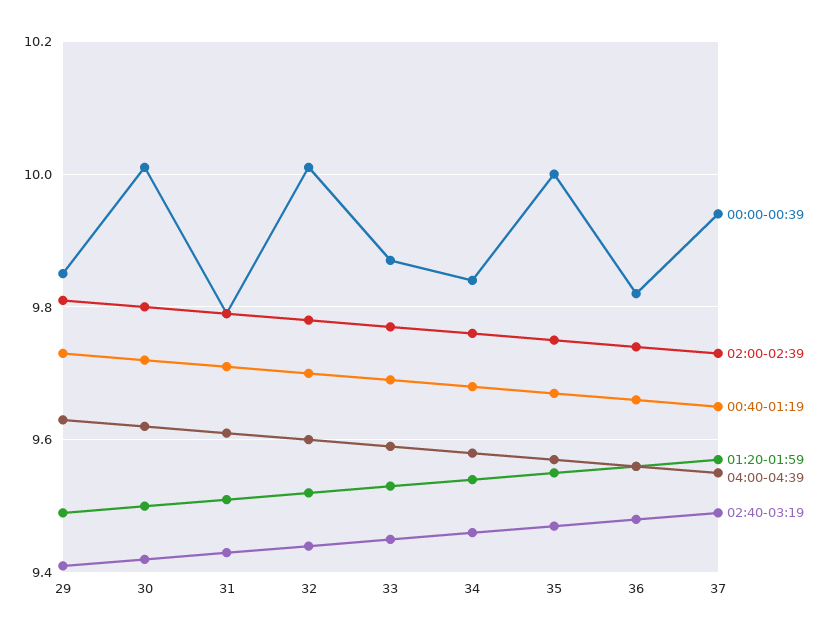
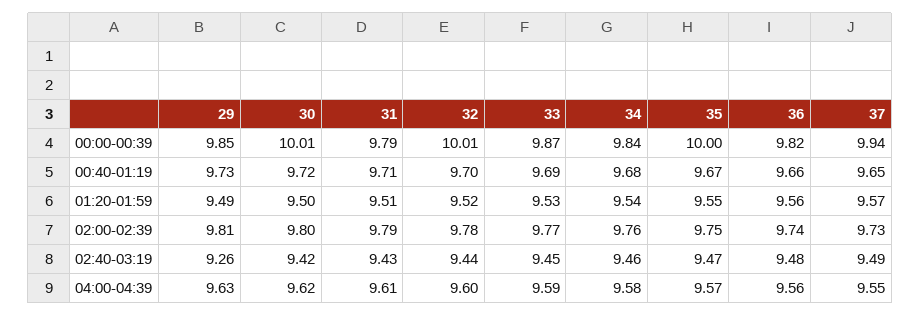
02:40-03:19, 29: 9.4 -> 9.26

